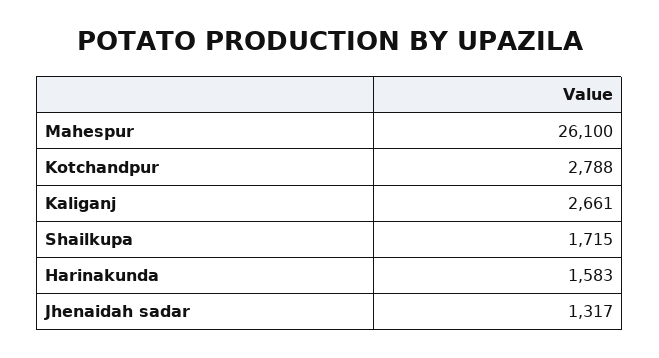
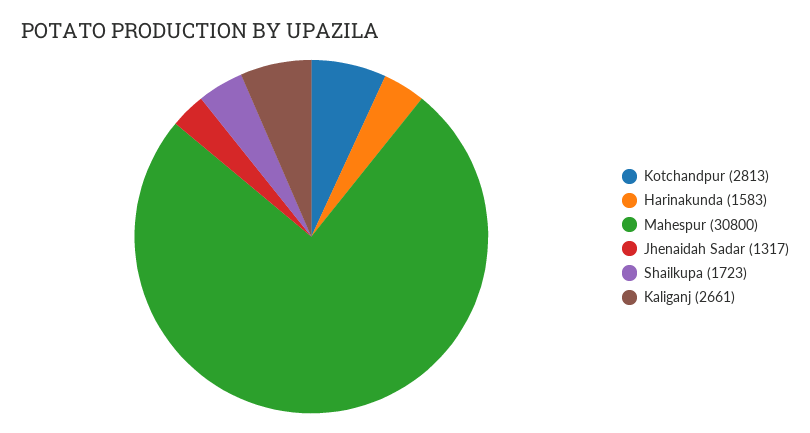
Mahespur: 26100 -> 30800
Kotchandpur: 2788 -> 2813
Shailkupa: 1715 -> 1723

